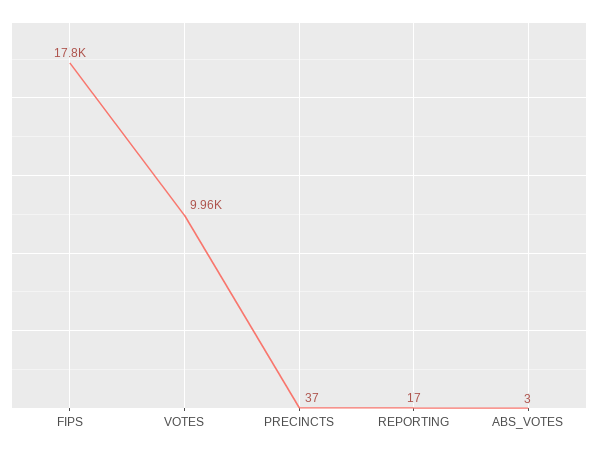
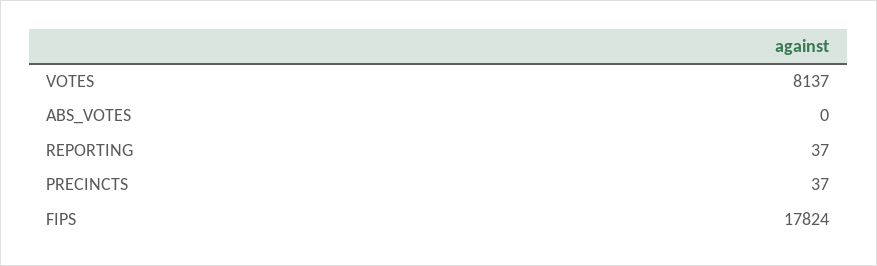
VOTES: 9960 -> 8137
REPORTING: 17 -> 37
ABS_VOTES: 3 -> 0

